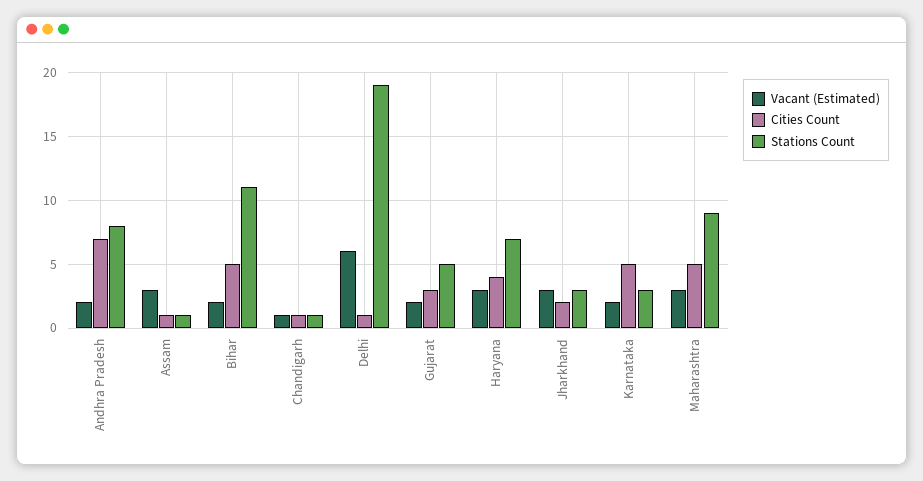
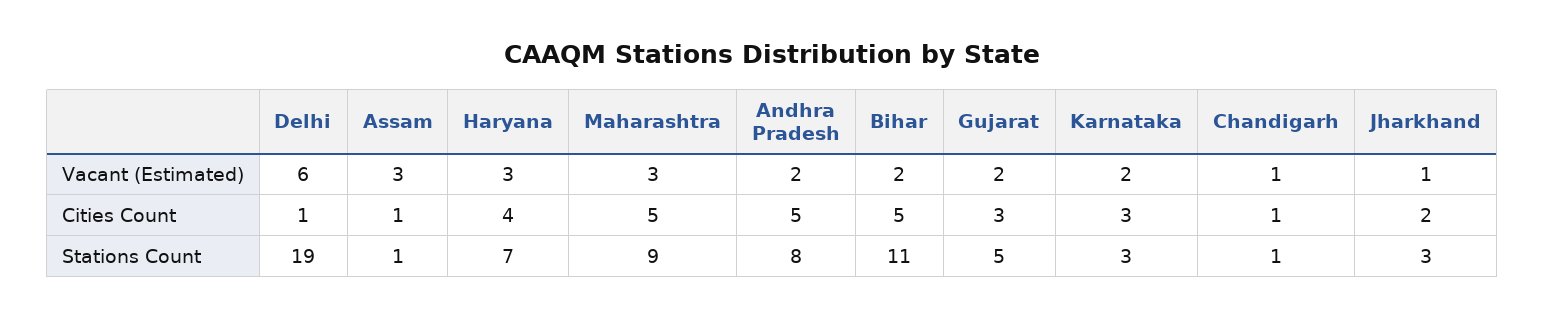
Cities Count, Andhra Pradesh: 7 -> 5
Vacant (Estimated), Jharkhand: 3 -> 1
Cities Count, Karnataka: 5 -> 3

